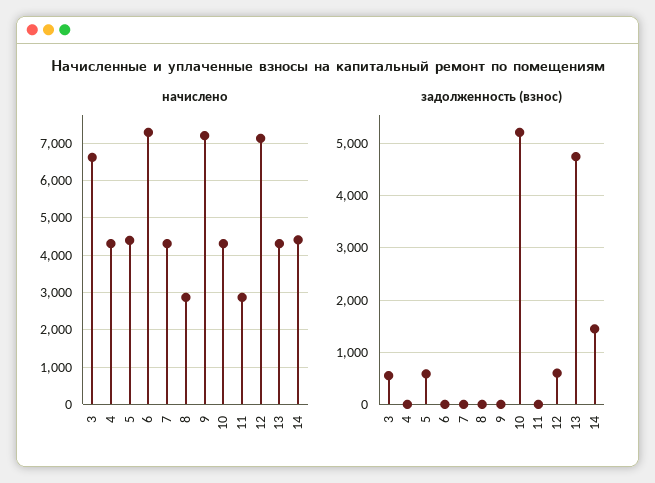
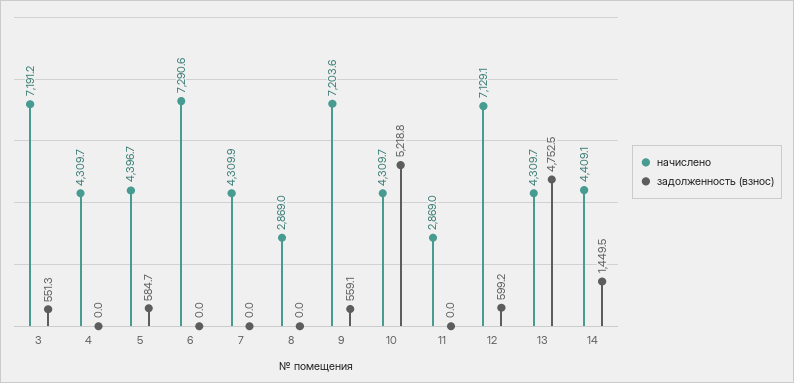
начислено, 3: 6600 -> 7191.2
задолженность (взнос), 9: 0 -> 559.1

